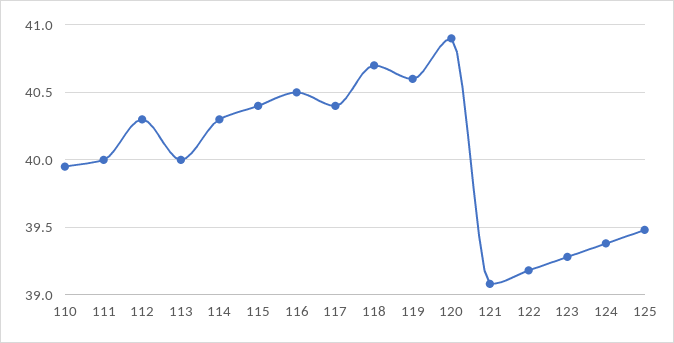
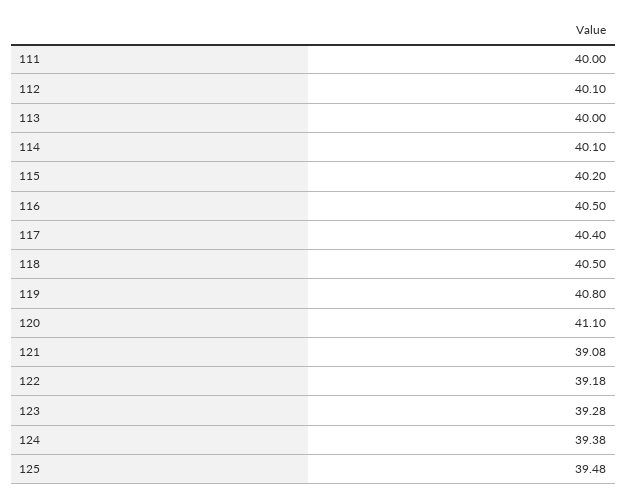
110: 39.95 -> none
112: 40.3 -> 40.1
114: 40.3 -> 40.1
115: 40.4 -> 40.2
118: 40.7 -> 40.5
119: 40.6 -> 40.8
120: 40.9 -> 41.1

